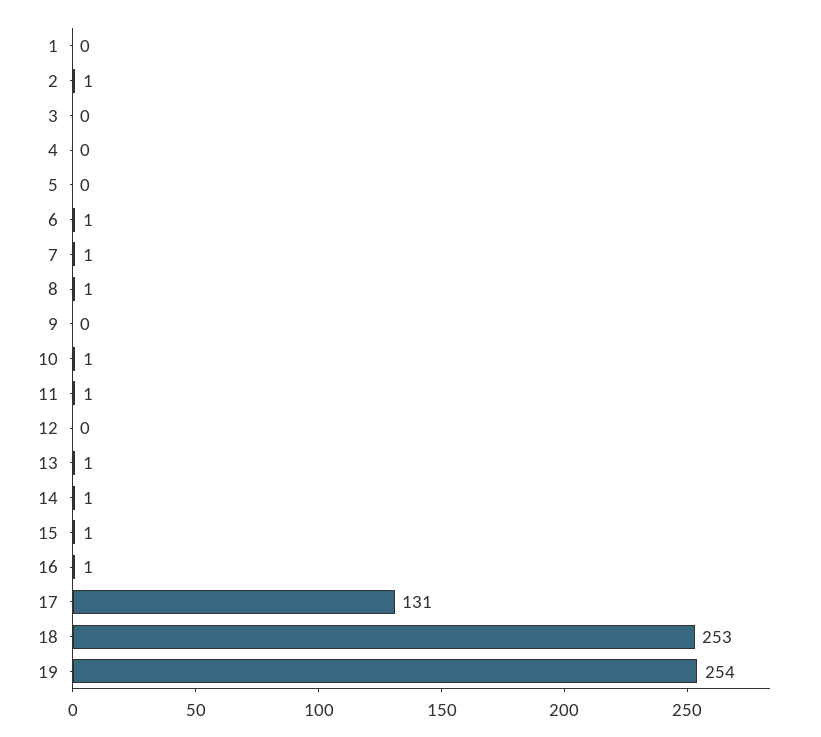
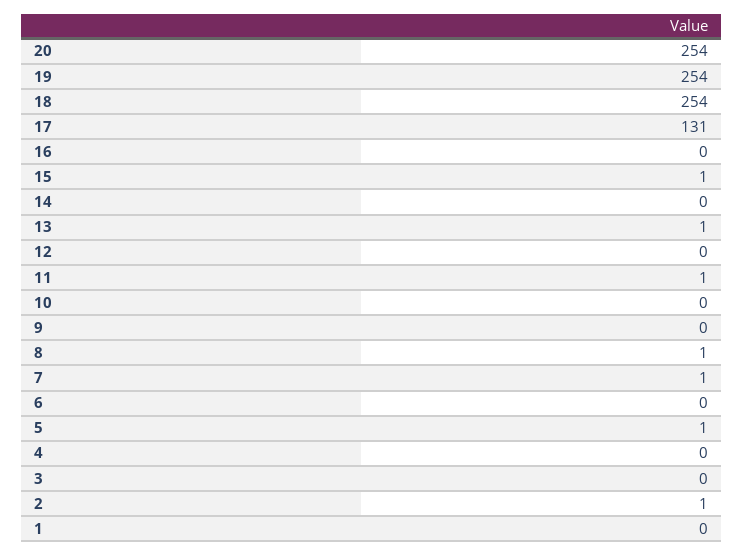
5: 0 -> 1
6: 1 -> 0
10: 1 -> 0
14: 1 -> 0
16: 1 -> 0
18: 253 -> 254
20: none -> 254

